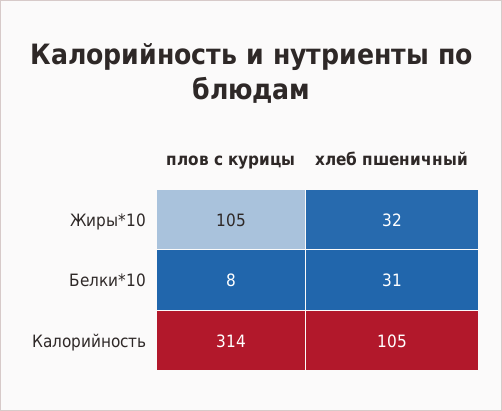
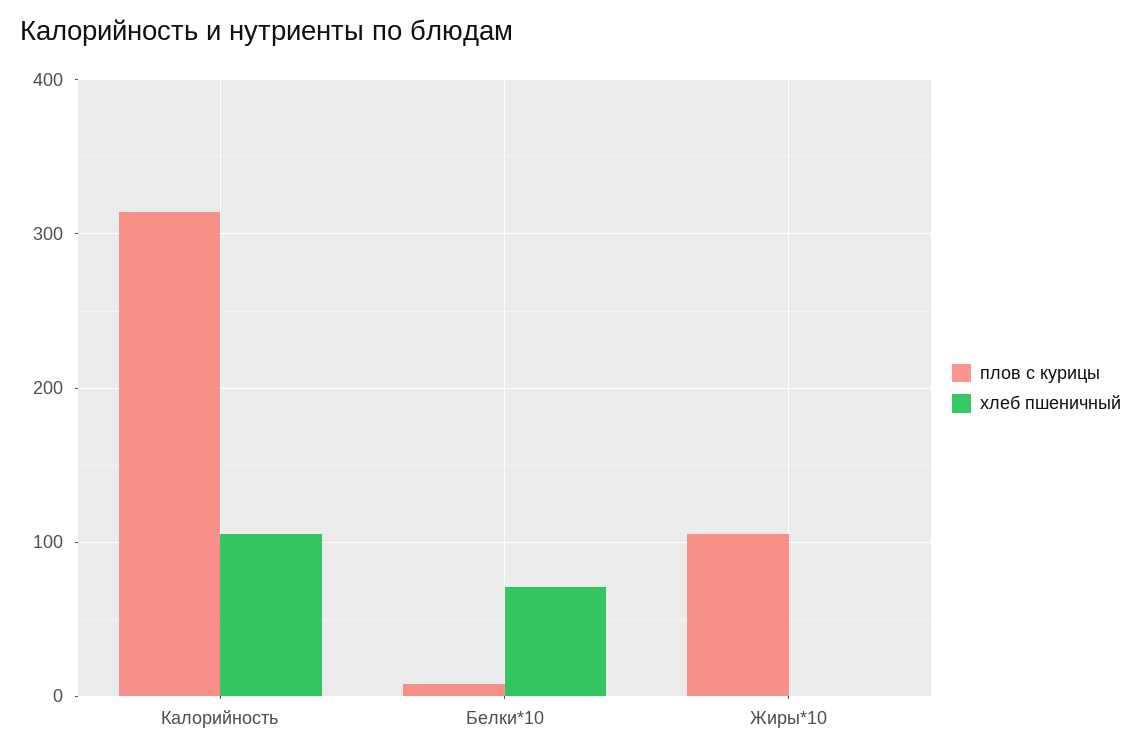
хлеб пшеничный, Жиры*10: 32 -> 0
хлеб пшеничный, Белки*10: 31 -> 70

